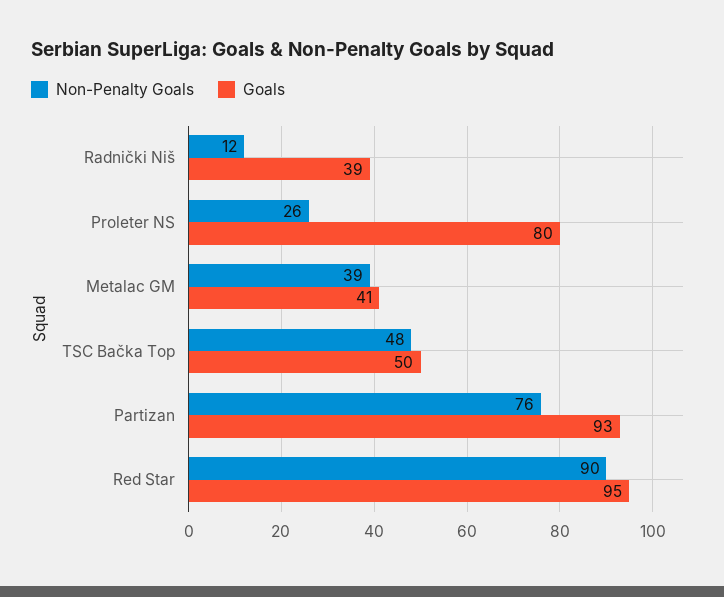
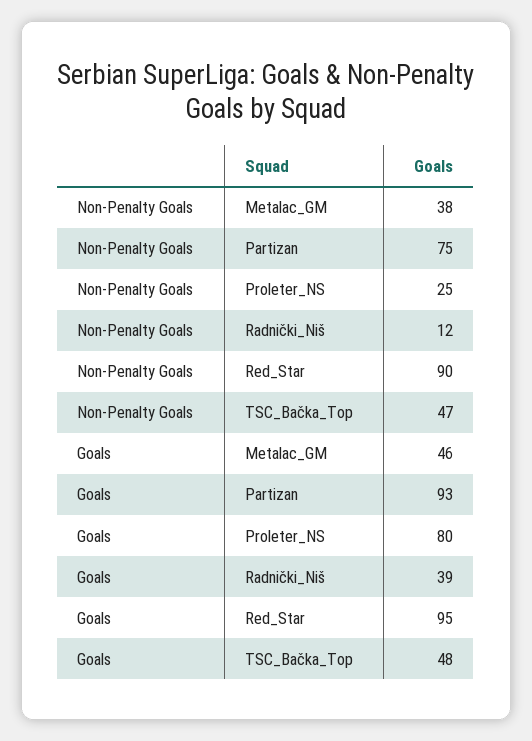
Non-Penalty Goals, Proleter NS: 26 -> 25
Non-Penalty Goals, Metalac GM: 39 -> 38
Goals, Metalac GM: 41 -> 46
Non-Penalty Goals, TSC Bačka Top: 48 -> 47
Goals, TSC Bačka Top: 50 -> 48
Non-Penalty Goals, Partizan: 76 -> 75

